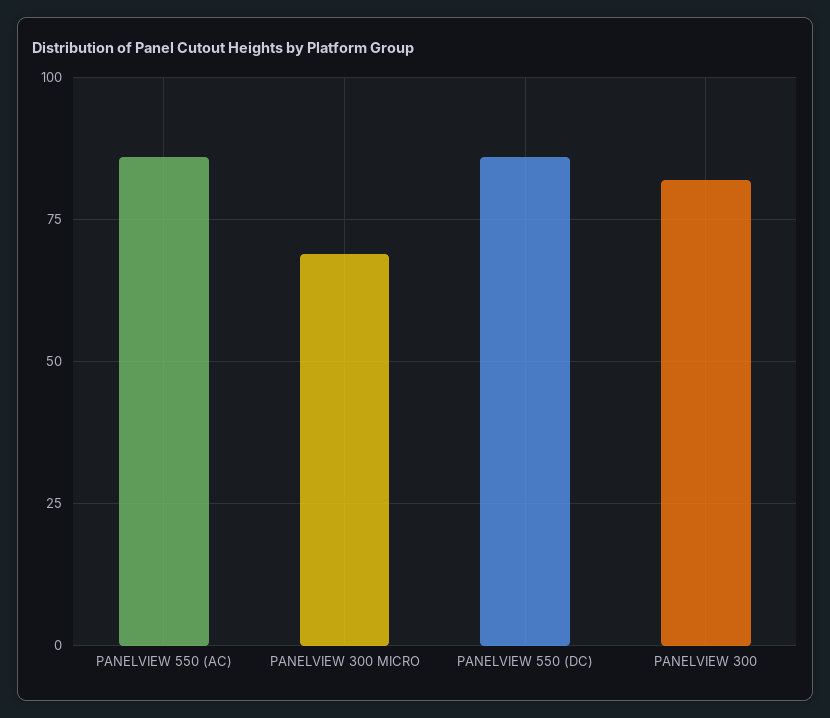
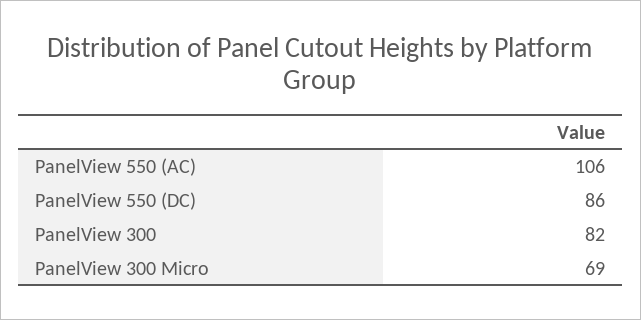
PANELVIEW 550 (AC): 85 -> 106

